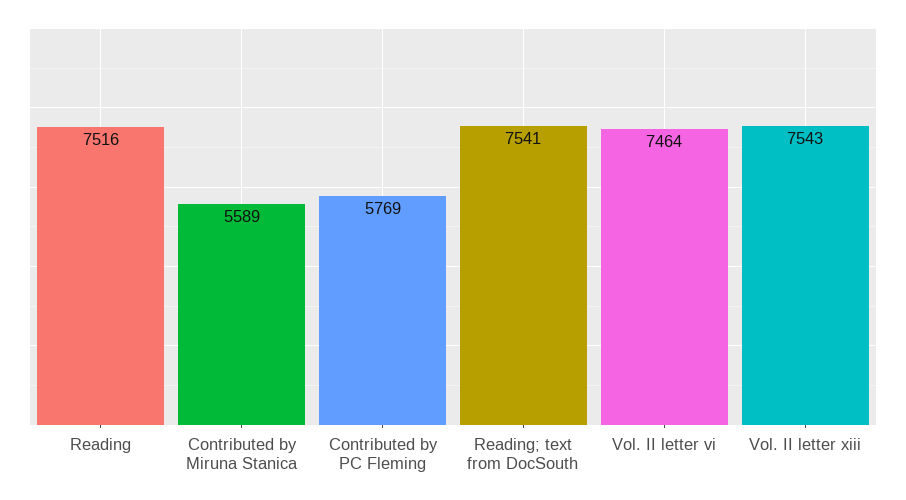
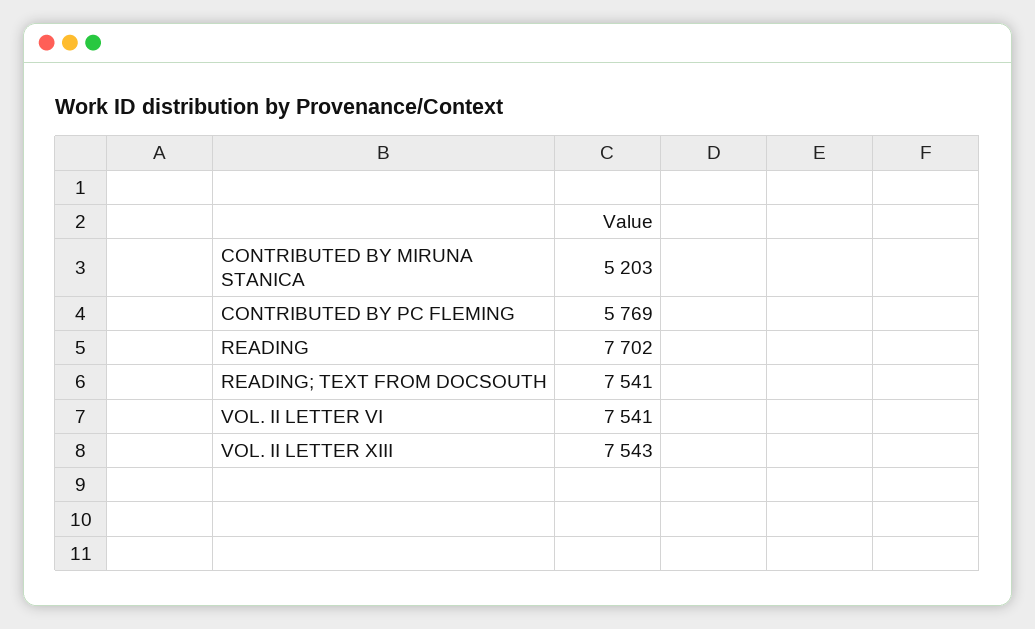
Reading: 7516 -> 7702
Contributed by Miruna Stanica: 5589 -> 5203
Vol. II letter vi: 7464 -> 7541

